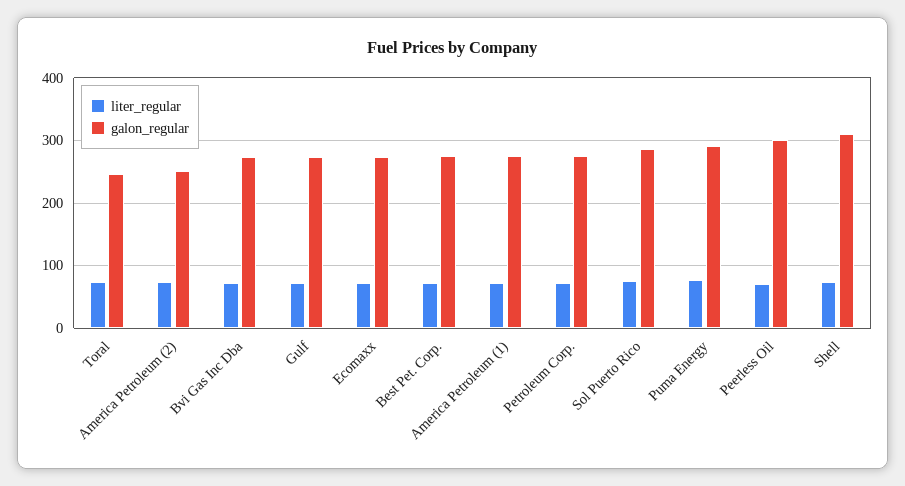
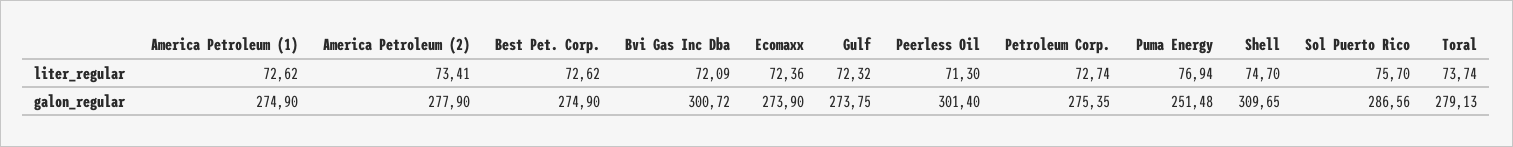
galon_regular, Toral: 250 -> 279.13
galon_regular, America Petroleum (2): 250 -> 277.9
galon_regular, Bvi Gas Inc Dba: 270 -> 300.72
galon_regular, Puma Energy: 290 -> 251.48

